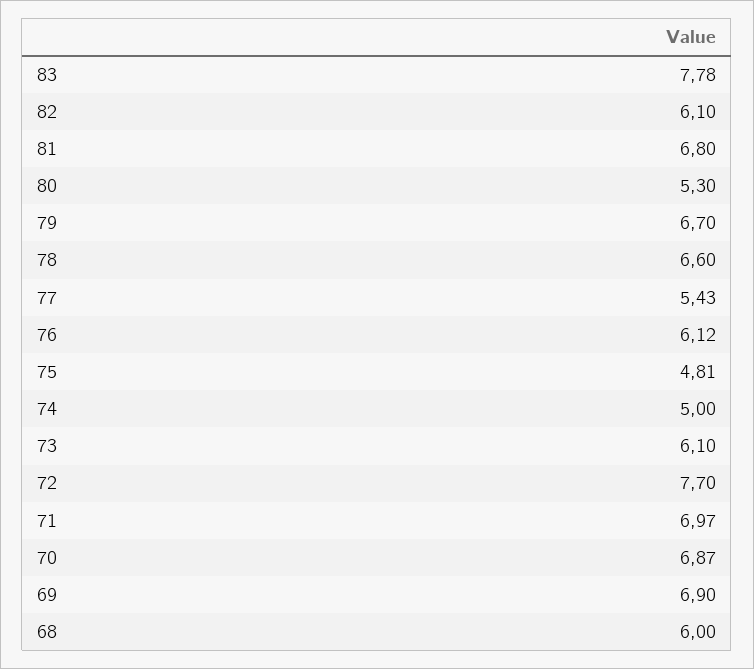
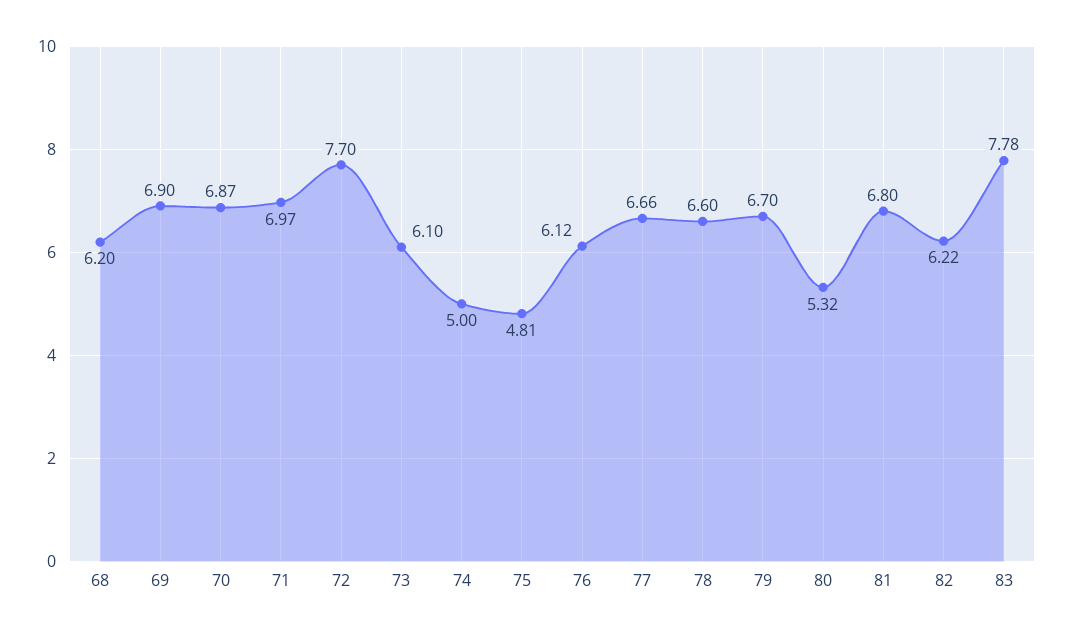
82: 6.1 -> 6.22
80: 5.3 -> 5.32
77: 5.43 -> 6.66
68: 6 -> 6.2

